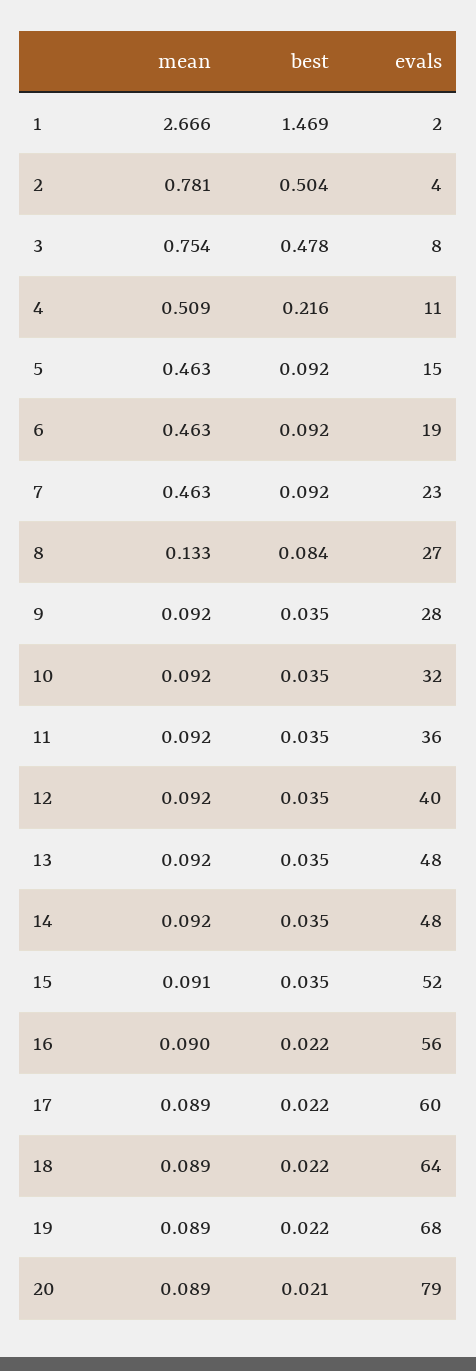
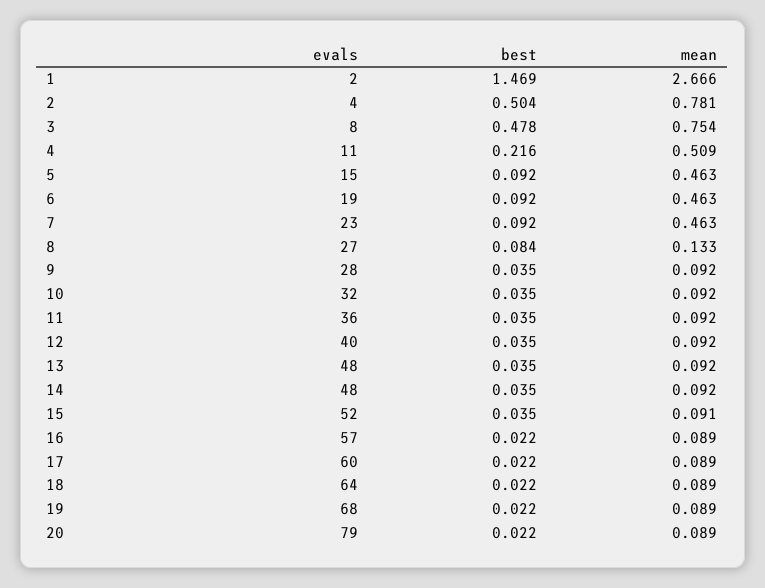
mean, 16: 0.09 -> 0.089
evals, 16: 56 -> 57
best, 20: 0.021 -> 0.022

